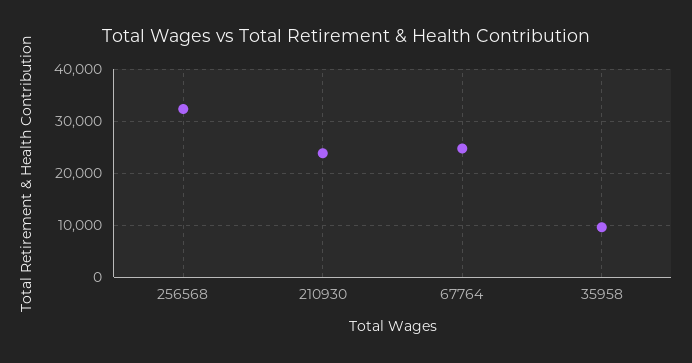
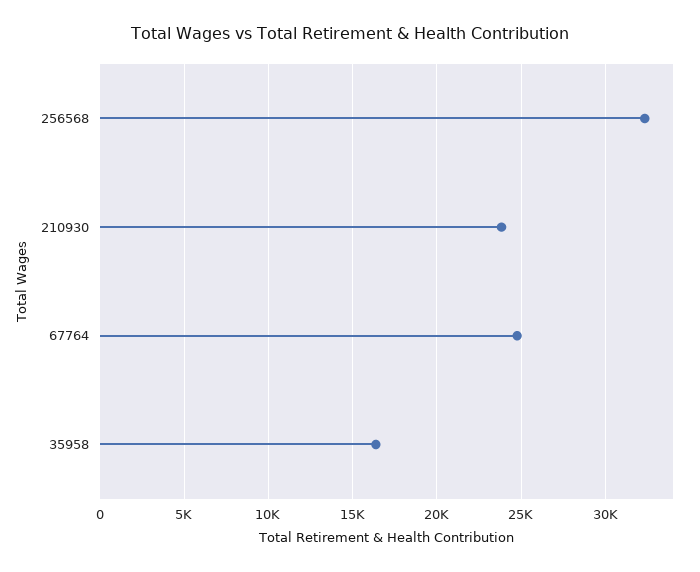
35958: 10000 -> 16500

